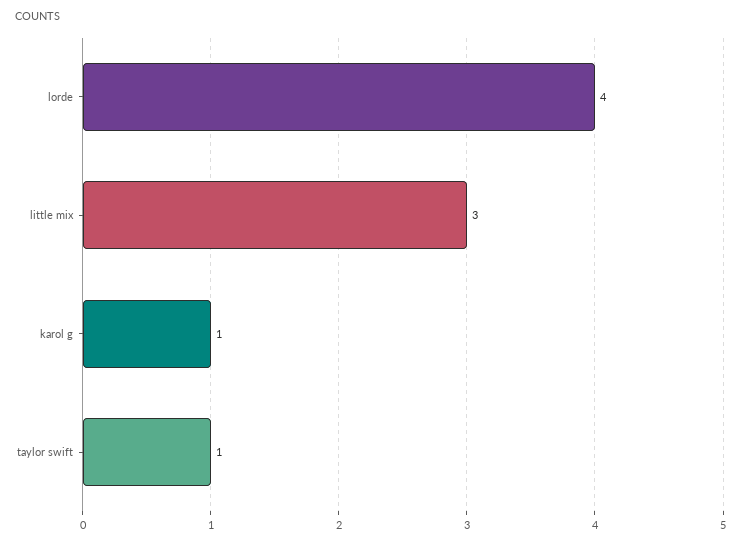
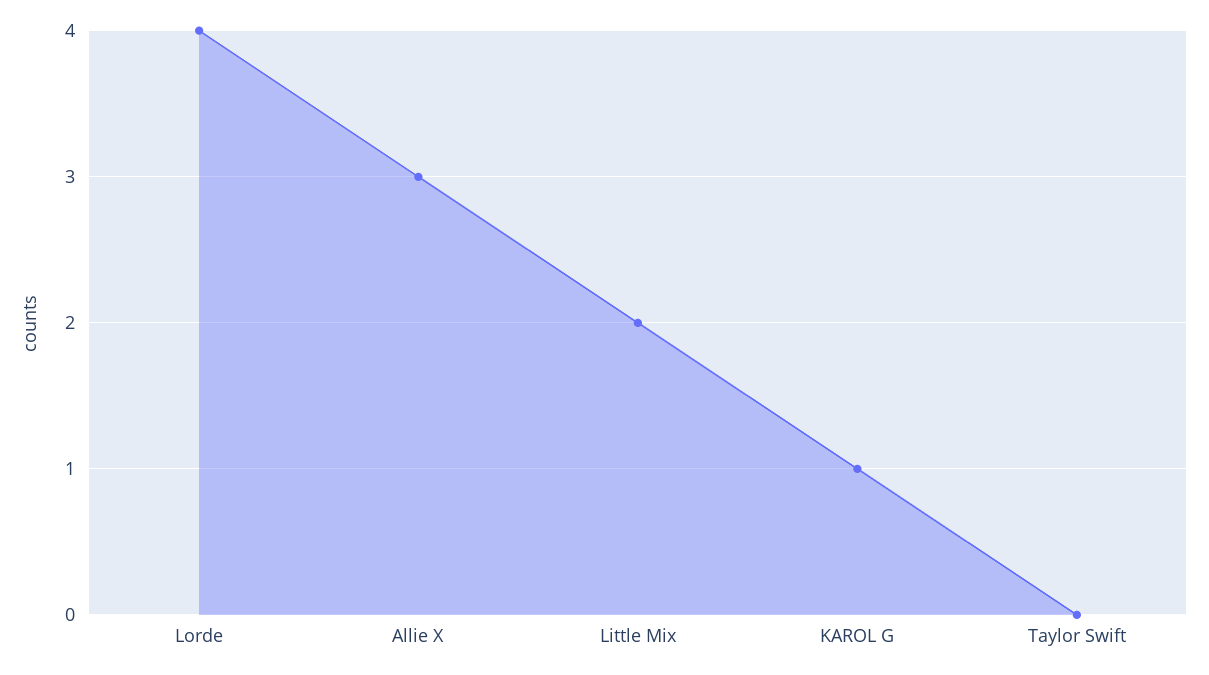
little mix: 3 -> 2
taylor swift: 1 -> 0
Allie X: none -> 3

